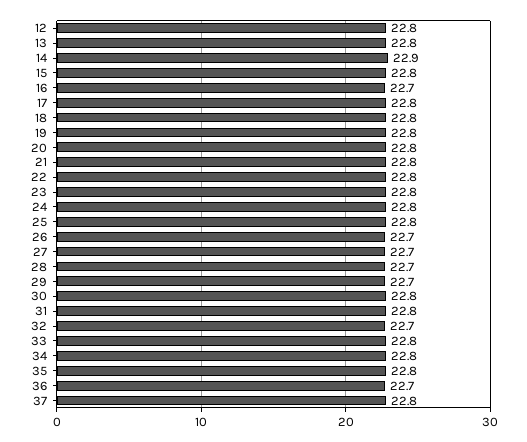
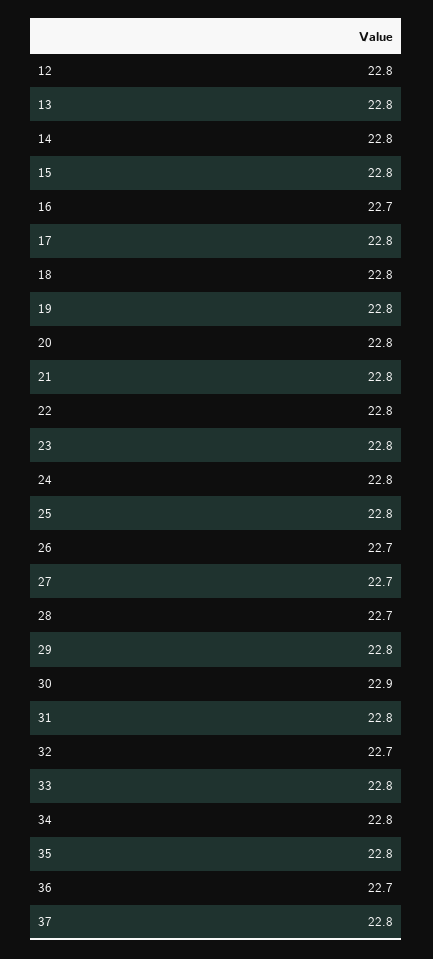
14: 22.9 -> 22.8
29: 22.7 -> 22.8
30: 22.8 -> 22.9

